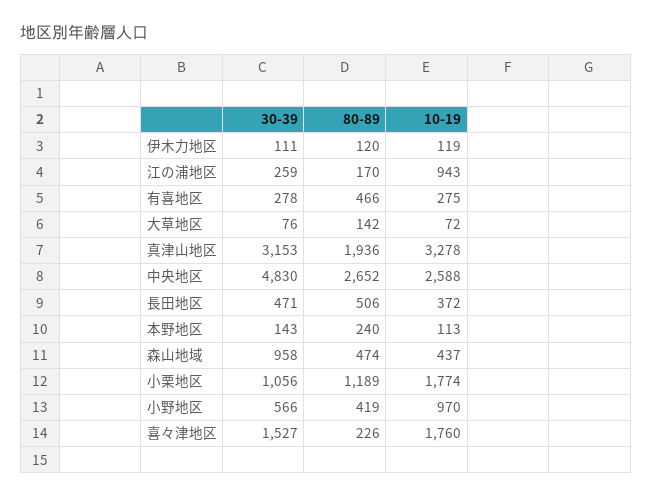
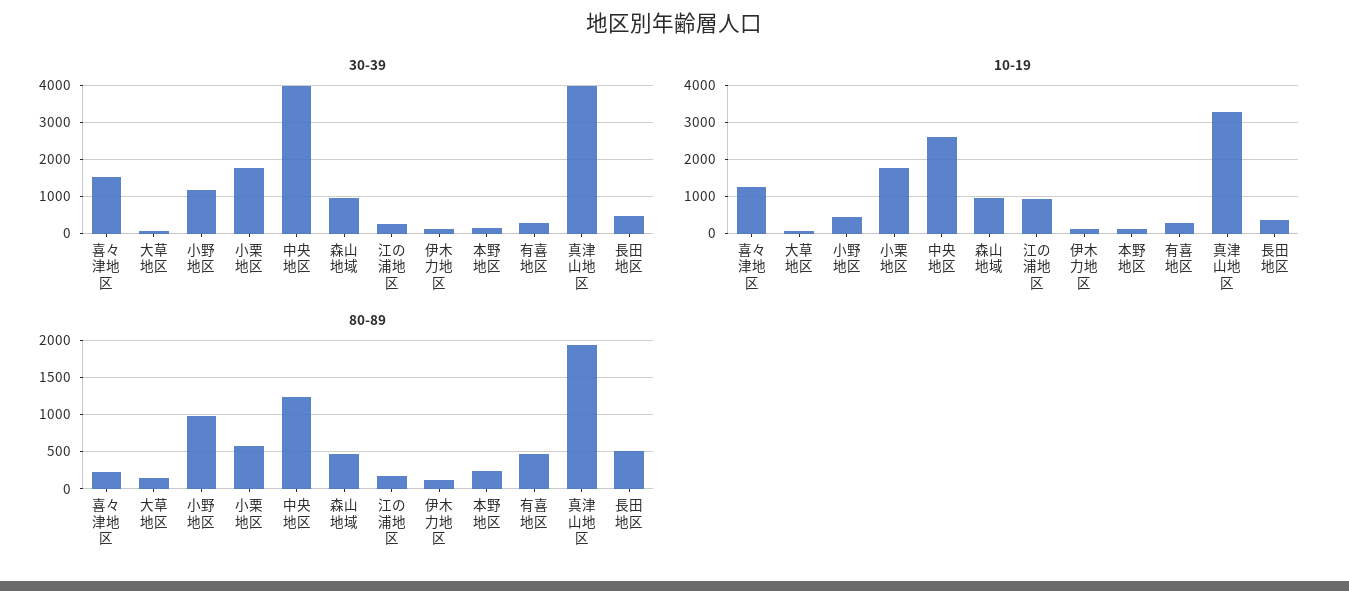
30-39, 真津山地区: 3153 -> 4000
30-39, 中央地区: 4830 -> 4000
80-89, 中央地区: 2652 -> 1200
10-19, 森山地域: 437 -> 1000
30-39, 小栗地区: 1056 -> 1800
80-89, 小栗地区: 1189 -> 600
30-39, 小野地区: 566 -> 1200
80-89, 小野地区: 419 -> 1000
10-19, 小野地区: 970 -> 400
10-19, 喜々津地区: 1760 -> 1200

